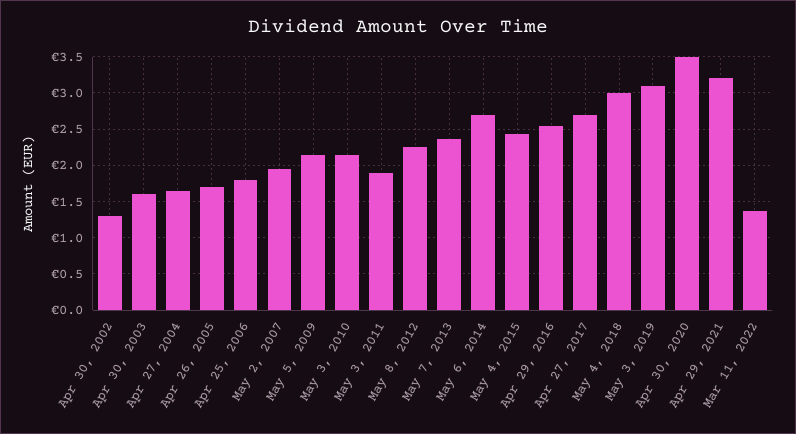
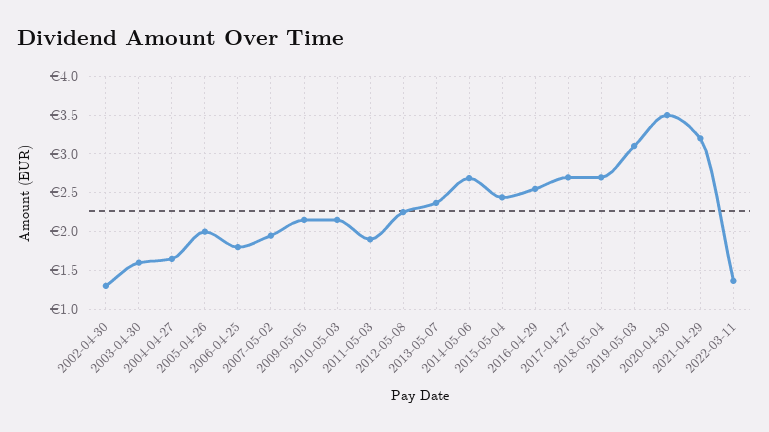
Apr 26, 2005: 1.7 -> 2
May 4, 2018: 3 -> 2.7

